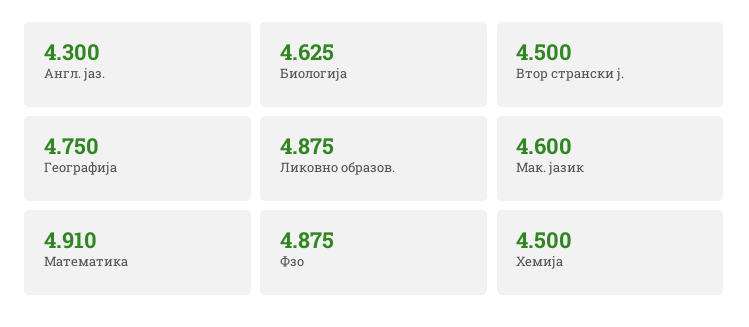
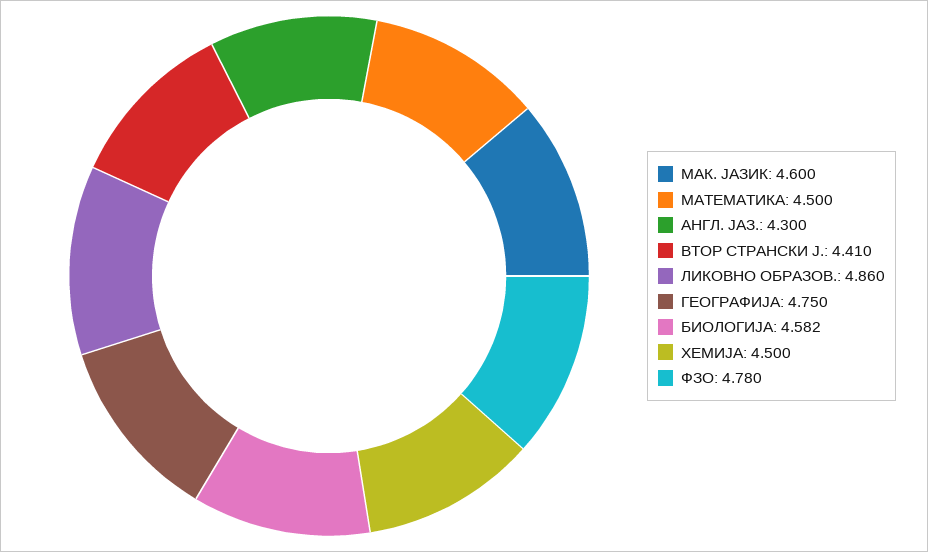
Биологија: 4.625 -> 4.582
Втор странски ј.: 4.5 -> 4.41
Ликовно образов.: 4.875 -> 4.86
Математика: 4.91 -> 4.5
Фзо: 4.875 -> 4.78

